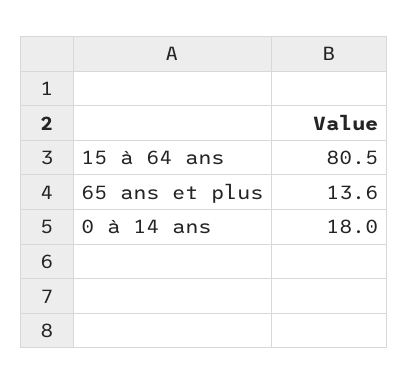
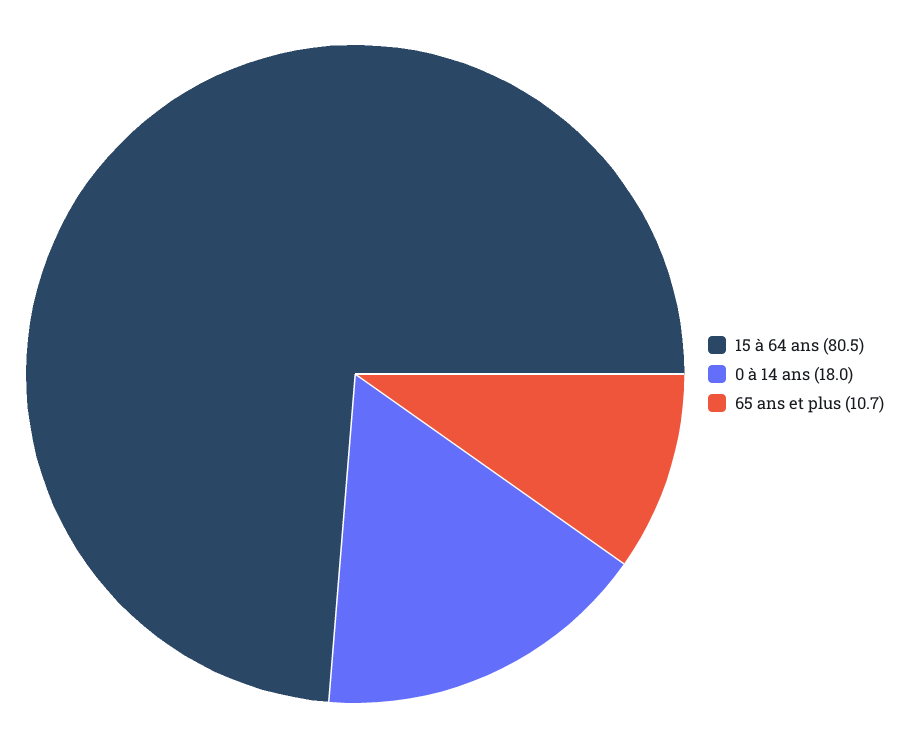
65 ans et plus: 13.6 -> 10.7

